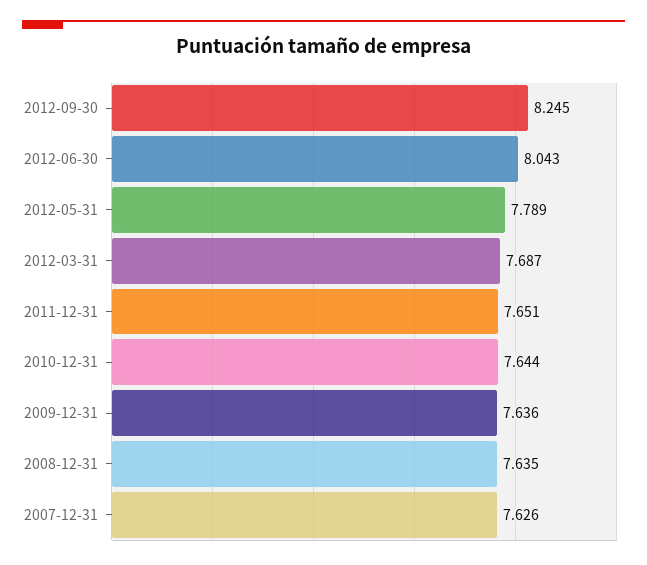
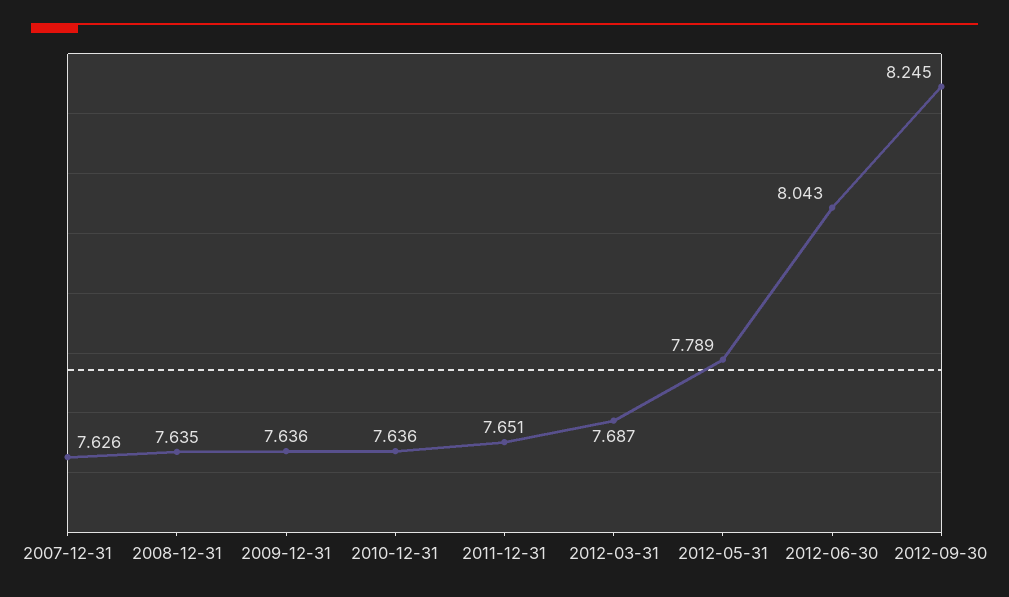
2010-12-31: 7.644 -> 7.636

